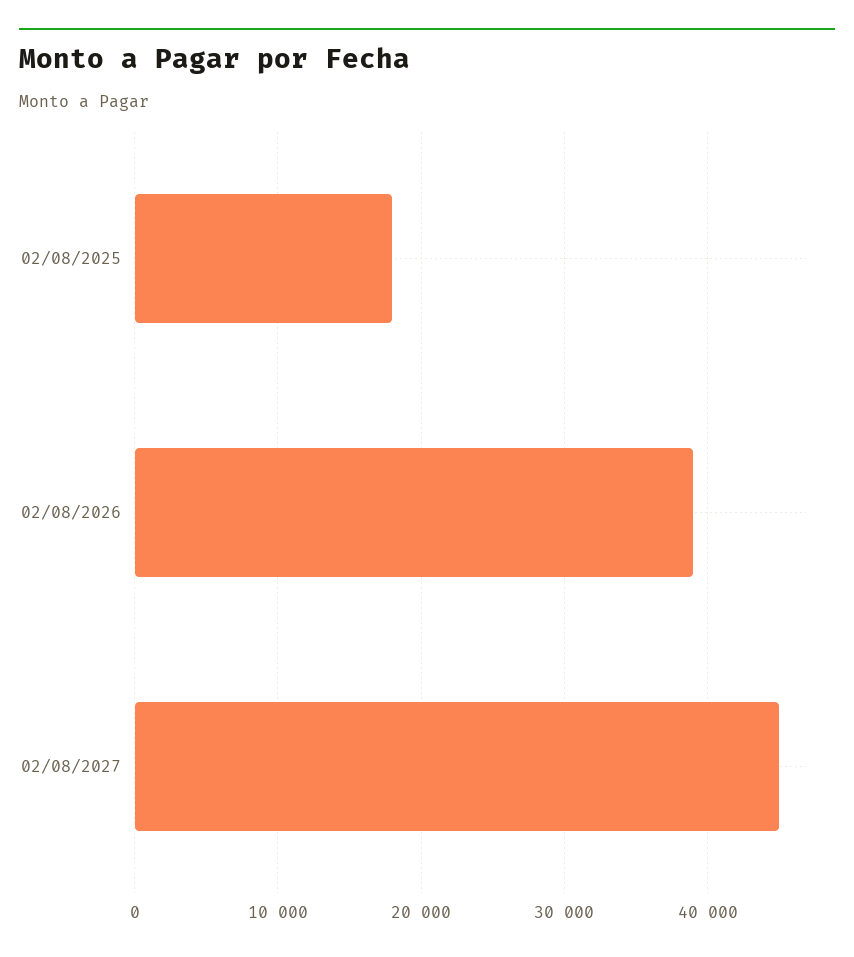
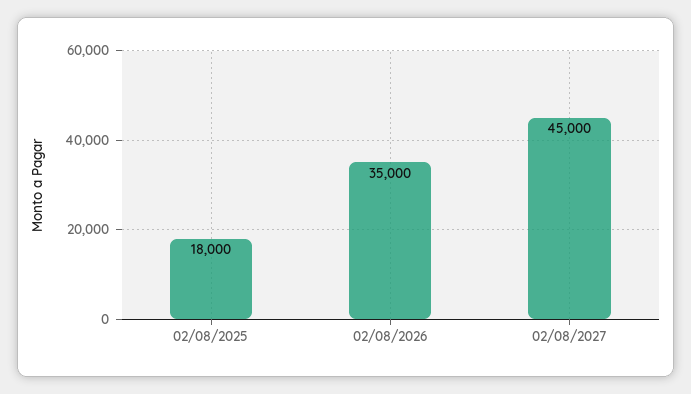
02/08/2026: 39000 -> 35000

